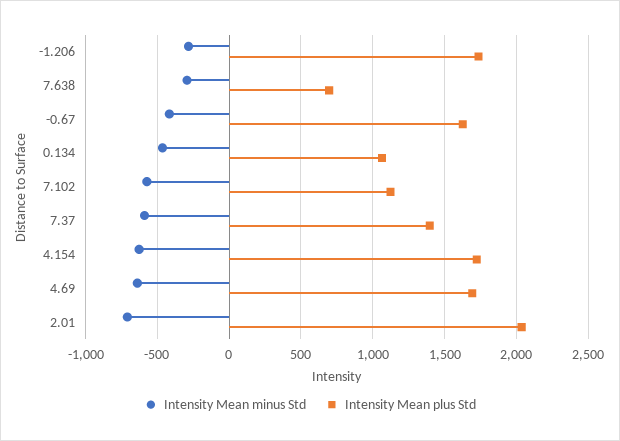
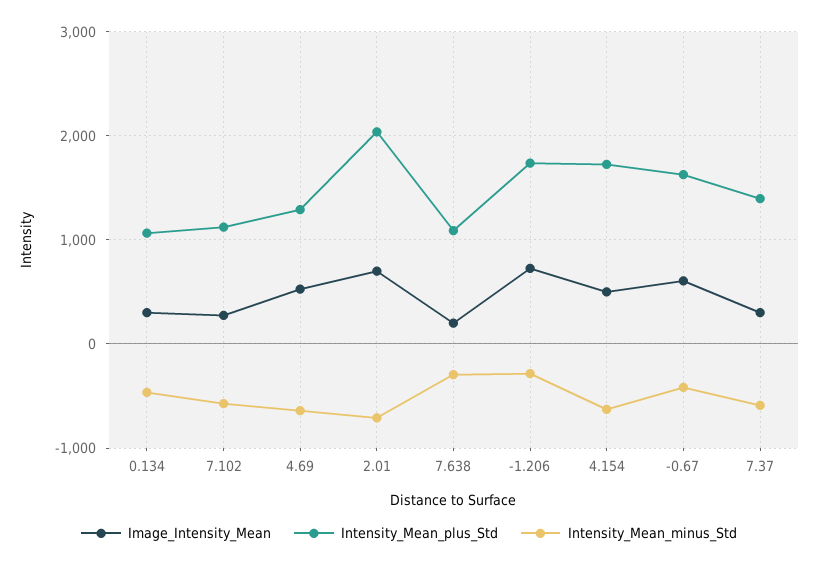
Intensity Mean plus Std, 7.638: 700 -> 1100
Intensity Mean plus Std, 4.69: 1700 -> 1300
Image_Intensity_Mean, 0.134: none -> 300
Image_Intensity_Mean, 7.102: none -> 300
Image_Intensity_Mean, 4.69: none -> 500
Image_Intensity_Mean, 2.01: none -> 700
Image_Intensity_Mean, 7.638: none -> 200
Image_Intensity_Mean, -1.206: none -> 700
Image_Intensity_Mean, 4.154: none -> 500
Image_Intensity_Mean, -0.67: none -> 600
Image_Intensity_Mean, 7.37: none -> 300

